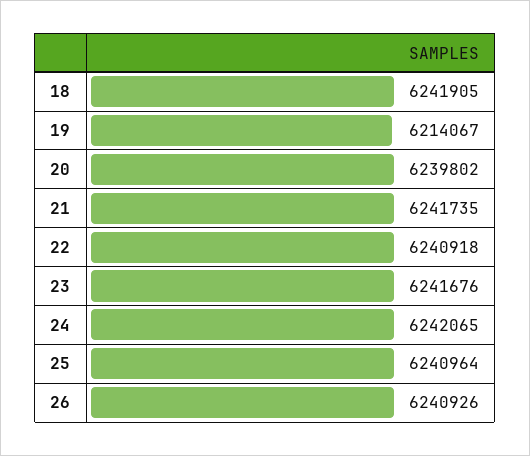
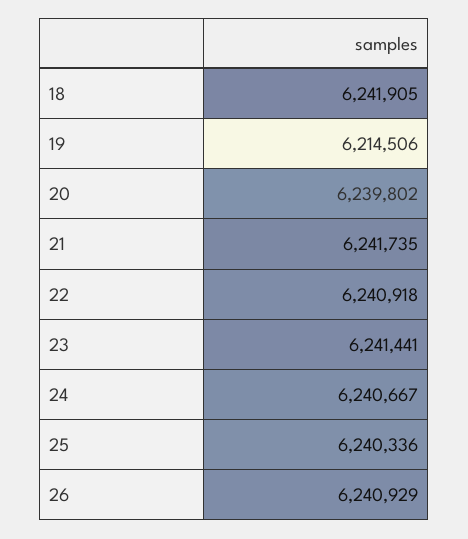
19: 6214067 -> 6214506
23: 6241676 -> 6241441
24: 6242065 -> 6240667
25: 6240964 -> 6240336
26: 6240926 -> 6240929

